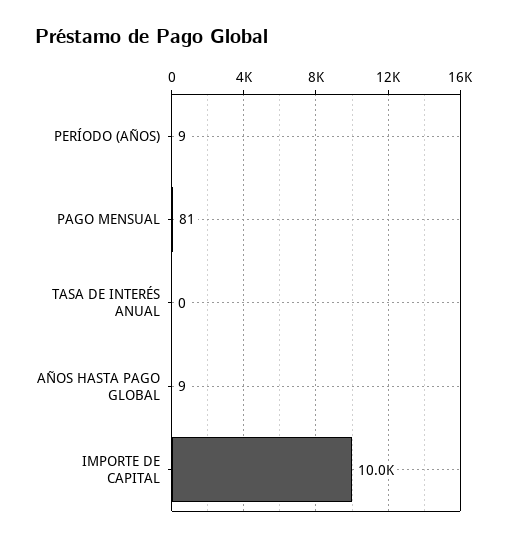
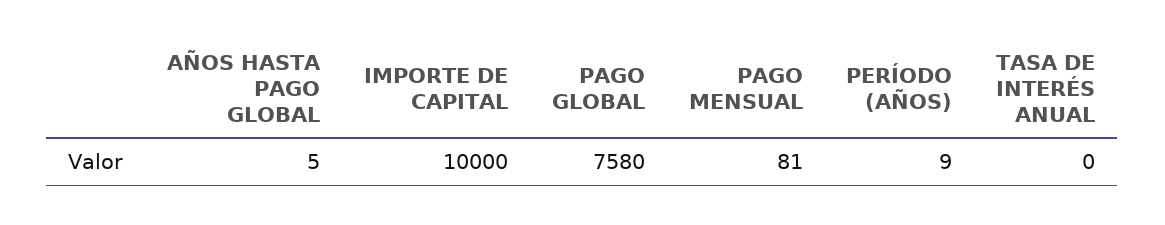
AÑOS HASTA PAGO GLOBAL: 9 -> 5
PAGO GLOBAL: none -> 7580

